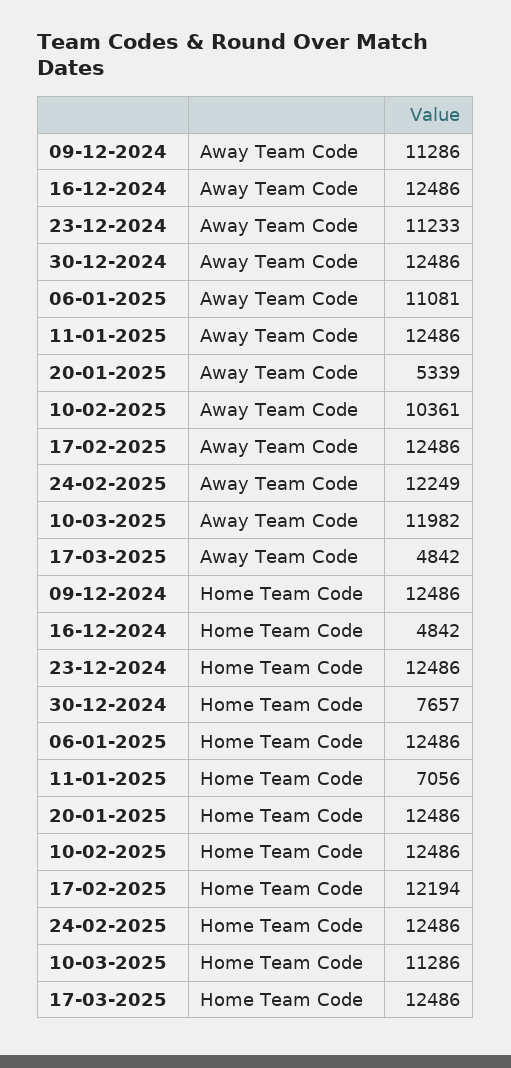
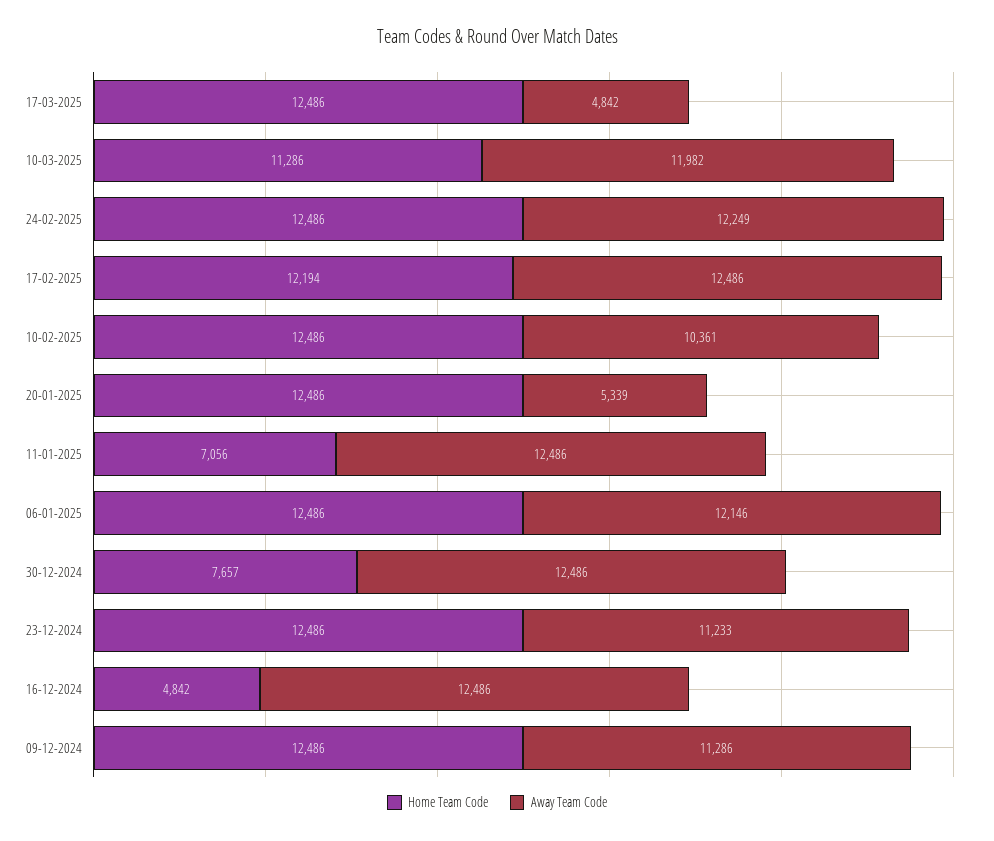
Away Team Code, 06-01-2025: 11081 -> 12146

